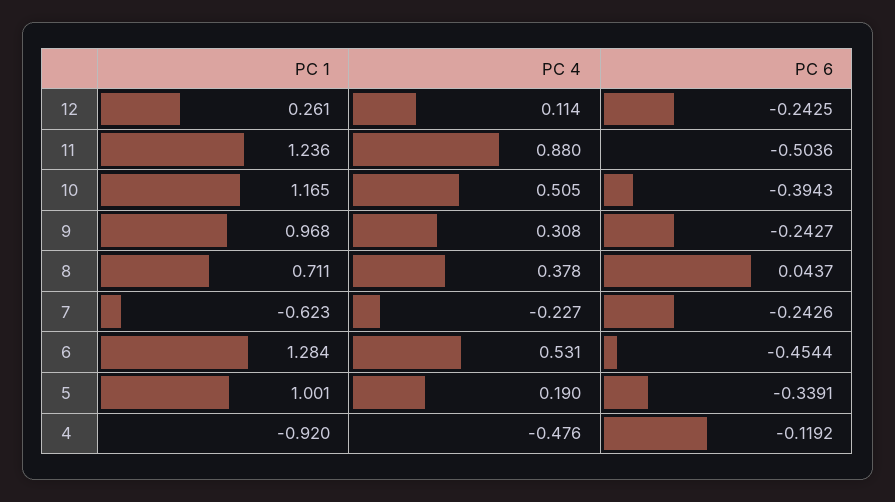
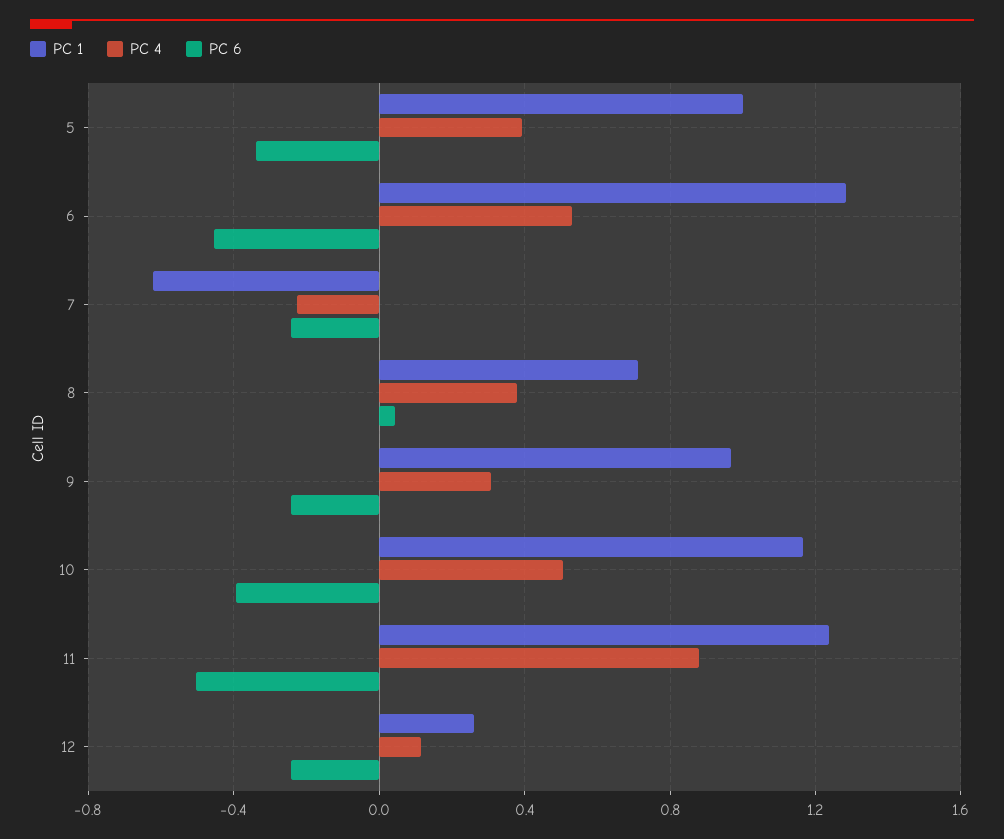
PC 4, 5: 0.19 -> 0.4
PC 1, 4: -0.92 -> none
PC 4, 4: -0.476 -> none
PC 6, 4: -0.1192 -> none

